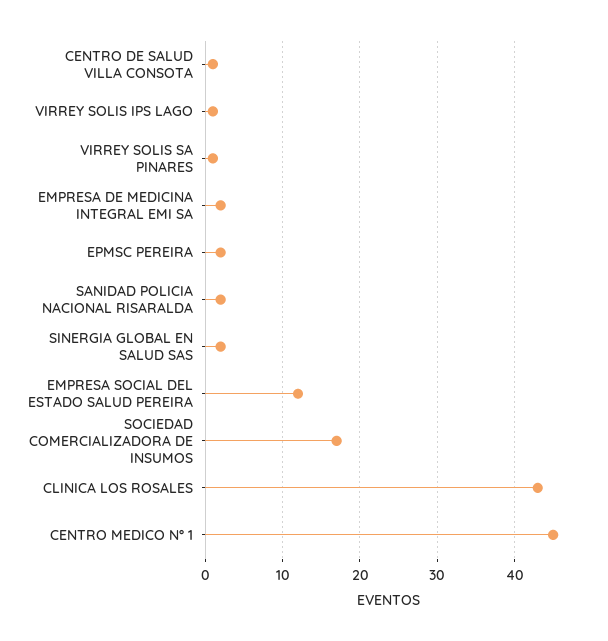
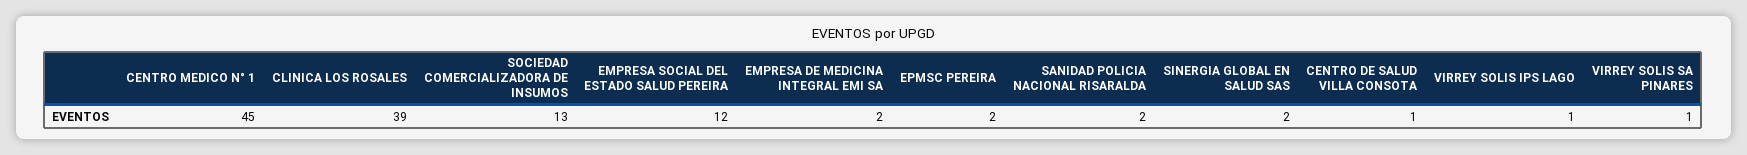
SOCIEDAD COMERCIALIZADORA DE INSUMOS: 17 -> 13
CLINICA LOS ROSALES: 43 -> 39

